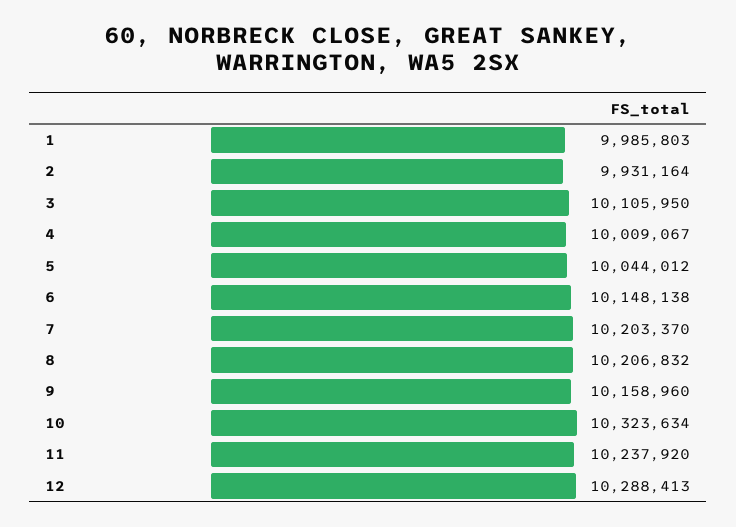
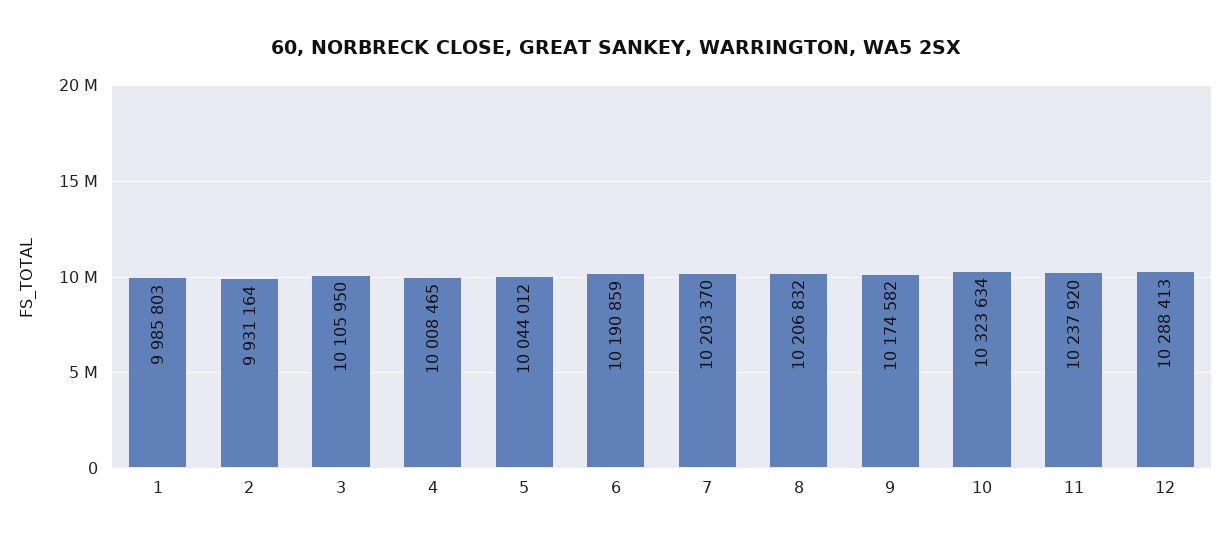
4: 10009067 -> 10008465
6: 10148138 -> 10190859
9: 10158960 -> 10174582

